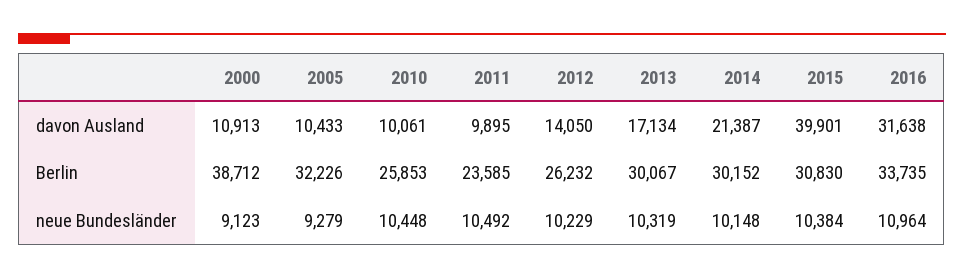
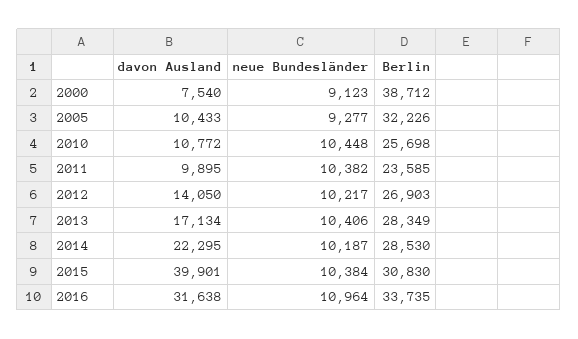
2000, davon Ausland: 10913 -> 7540
2010, davon Ausland: 10061 -> 10772
2014, davon Ausland: 21387 -> 22295
2010, Berlin: 25853 -> 25698
2012, Berlin: 26232 -> 26903
2013, Berlin: 30067 -> 28349
2014, Berlin: 30152 -> 28530
2005, neue Bundesländer: 9279 -> 9277
2011, neue Bundesländer: 10492 -> 10382
2012, neue Bundesländer: 10229 -> 10217
2013, neue Bundesländer: 10319 -> 10406
2014, neue Bundesländer: 10148 -> 10187

